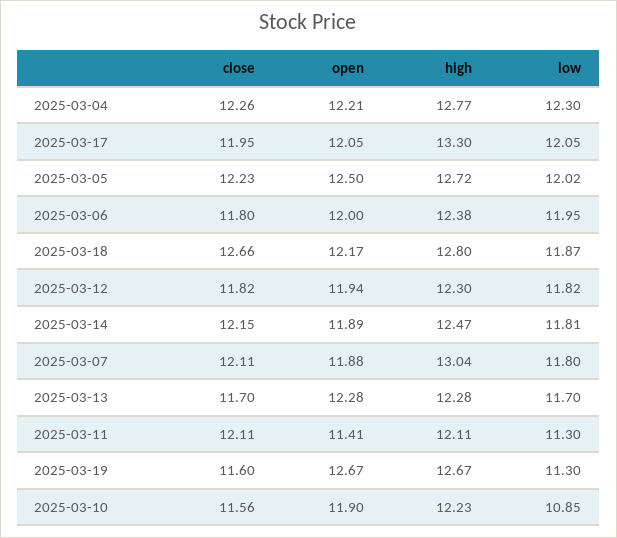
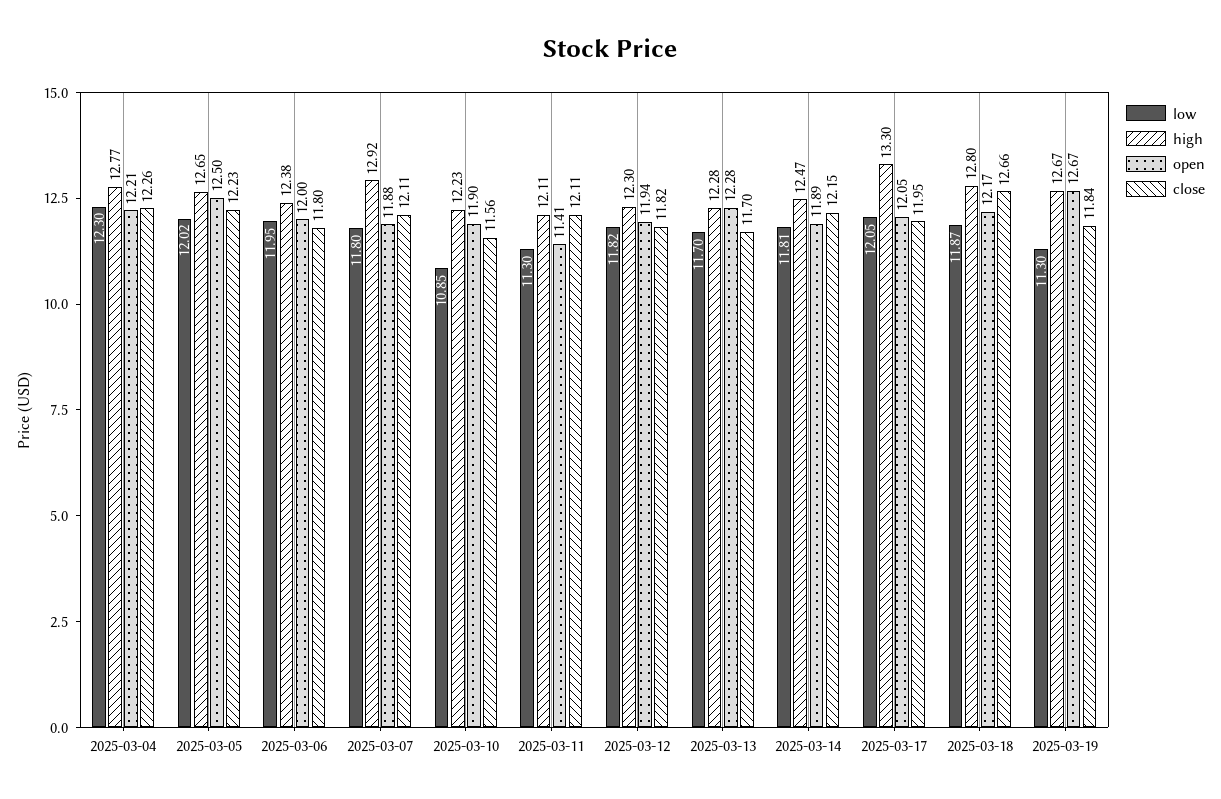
high, 2025-03-05: 12.72 -> 12.65
high, 2025-03-07: 13.04 -> 12.92
close, 2025-03-19: 11.6 -> 11.84

